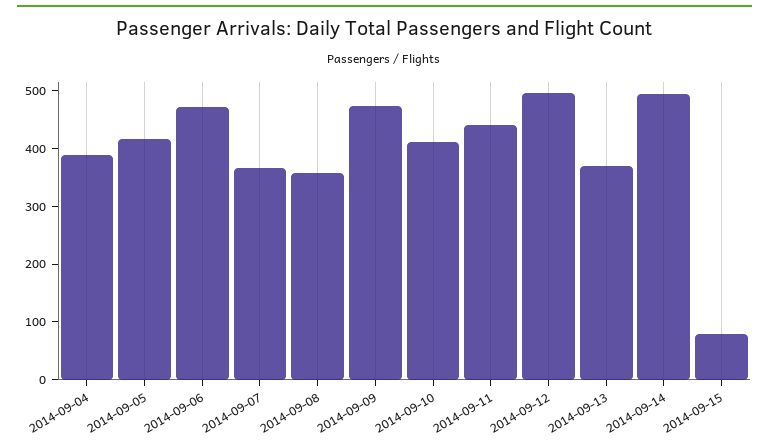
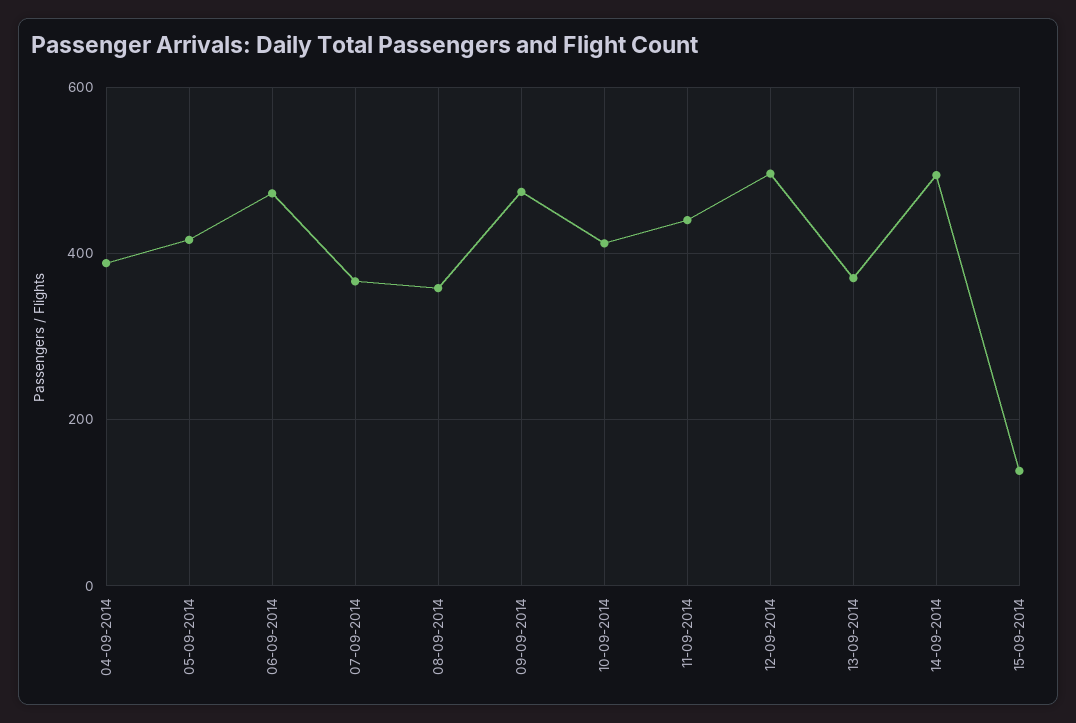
2014-09-15: 80 -> 140

